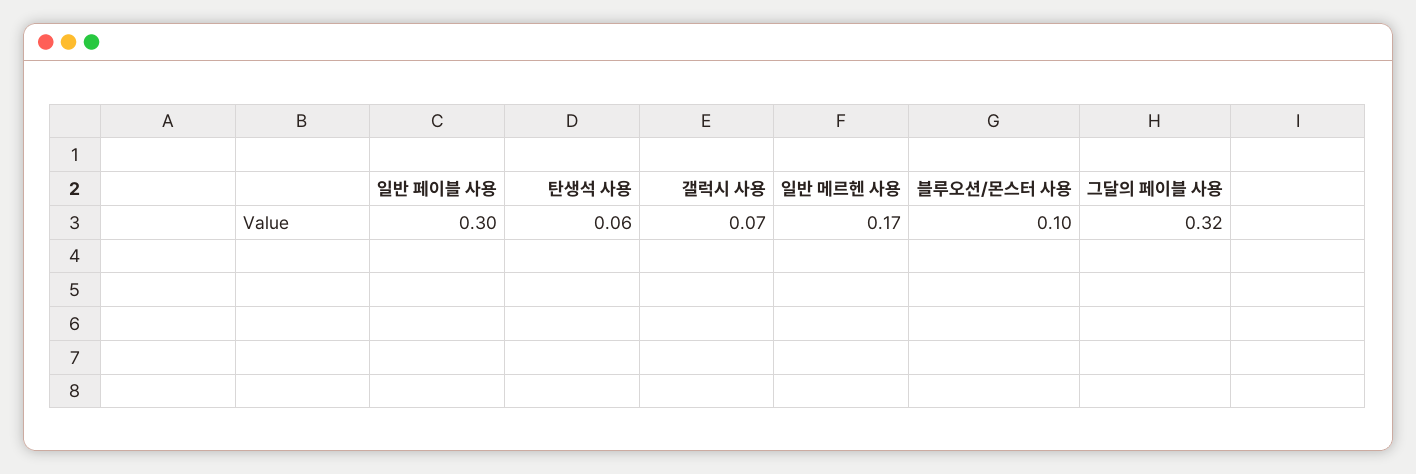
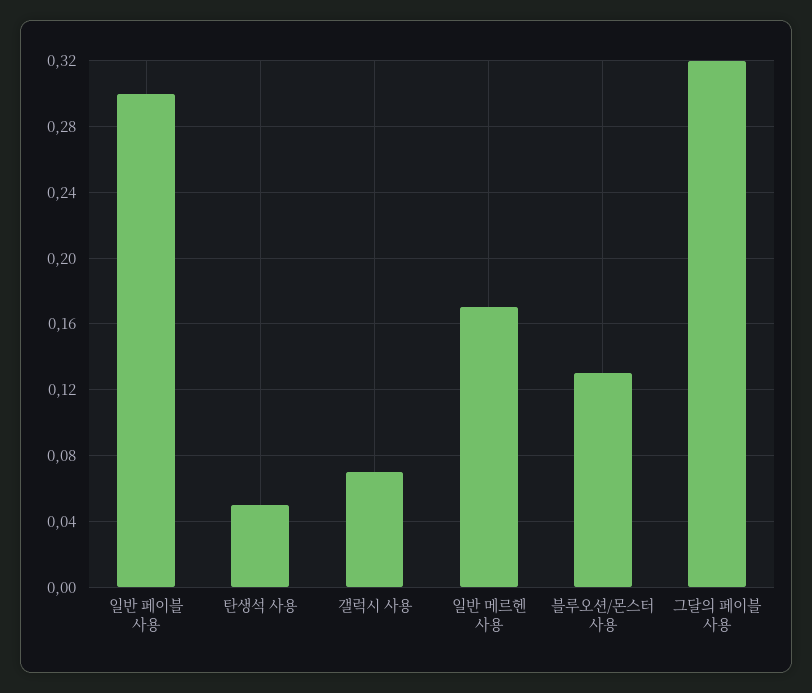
탄생석 사용: 0.06 -> 0.05
블루오션/몬스터 사용: 0.1 -> 0.13

